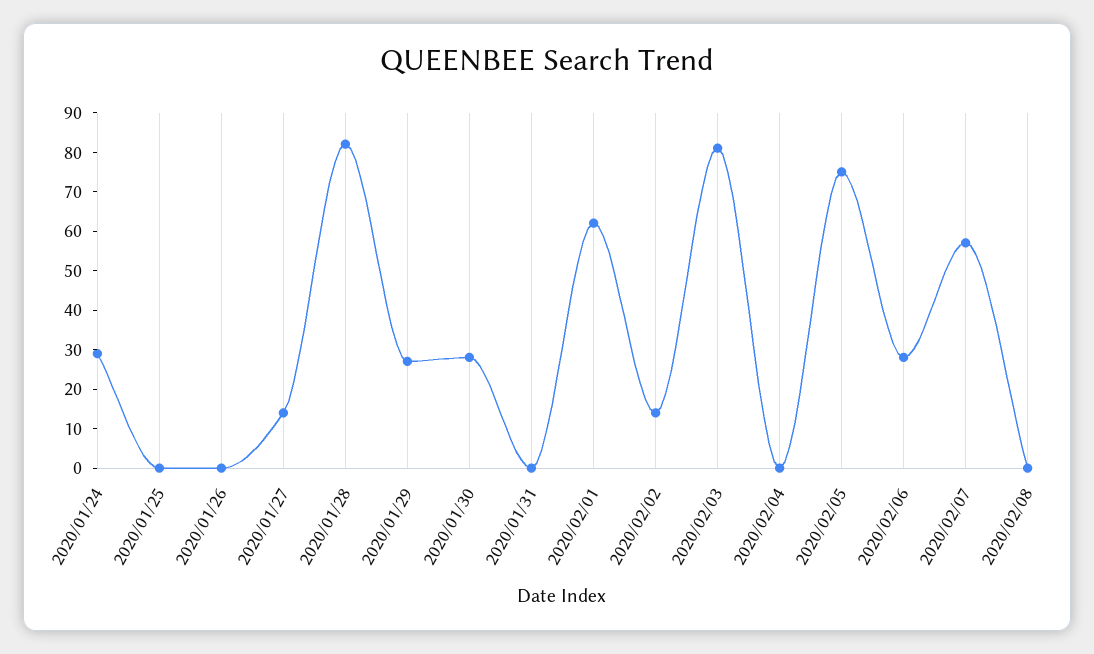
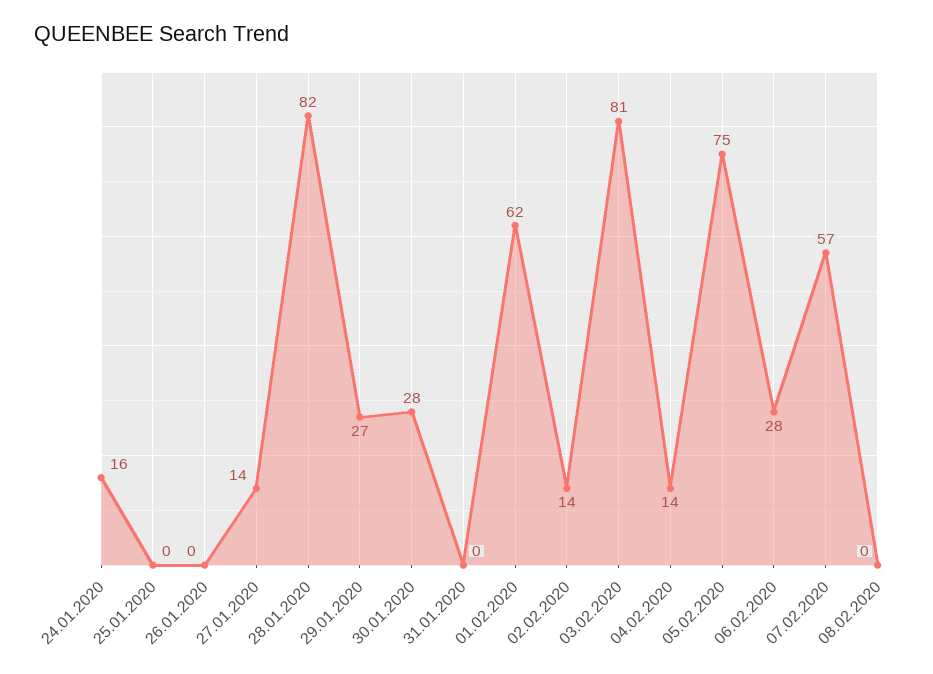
2020/01/24: 30 -> 16
2020/02/04: 0 -> 14

